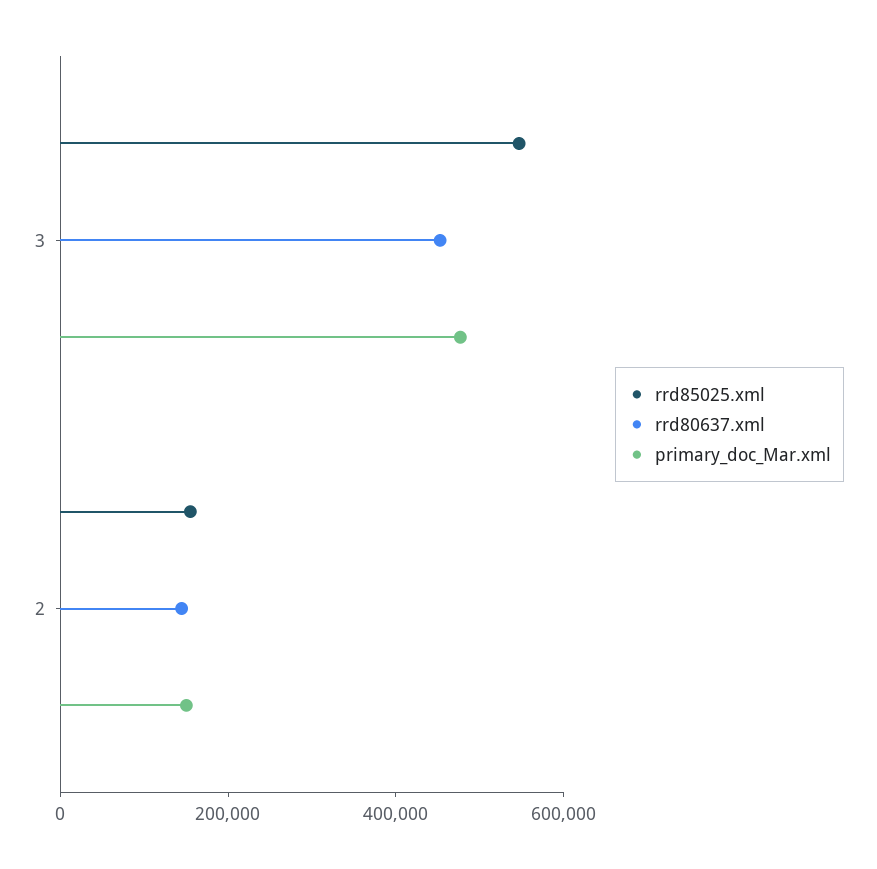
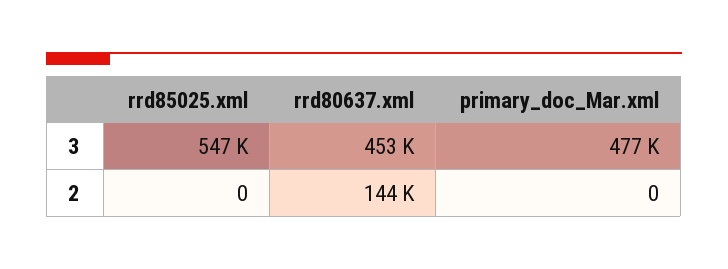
rrd85025.xml, 2: 150000 -> 0
primary_doc_Mar.xml, 2: 150000 -> 0

